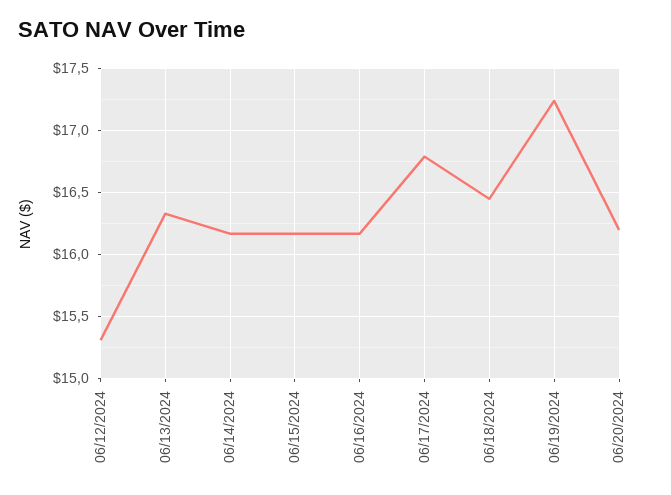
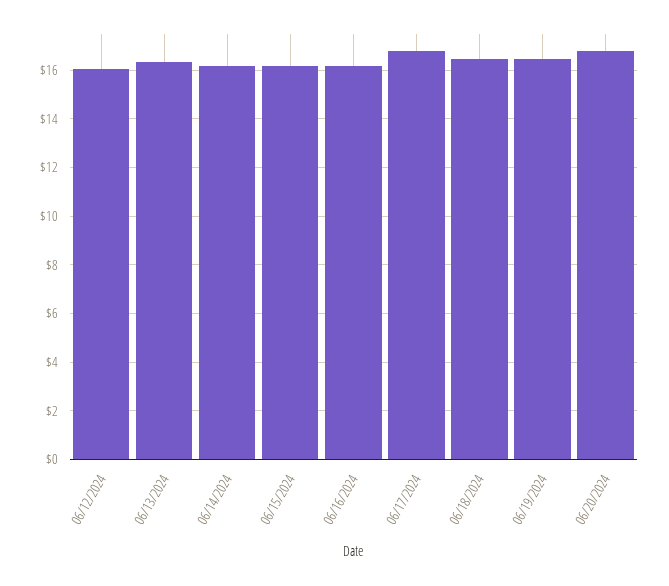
06/12/2024: 15.3 -> 16
06/19/2024: 17.25 -> 16.5
06/20/2024: 16.2 -> 16.75

